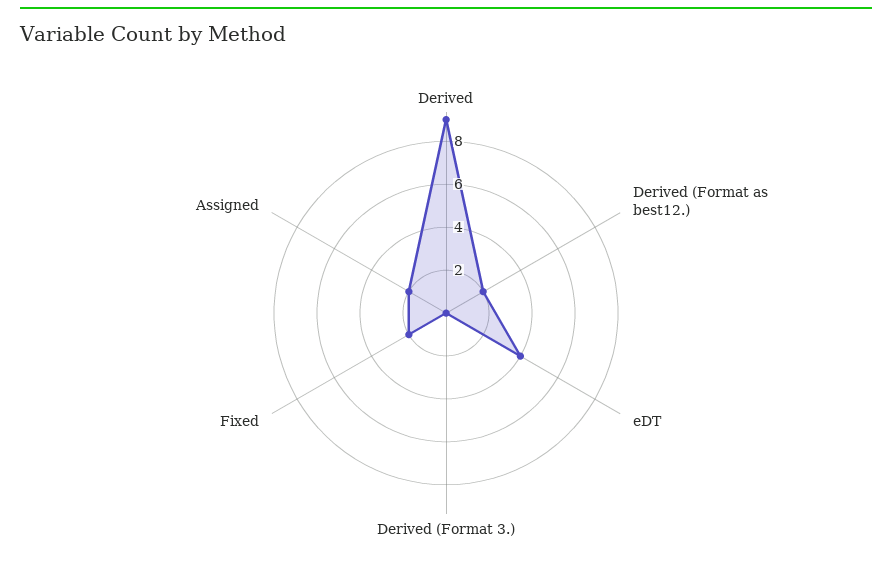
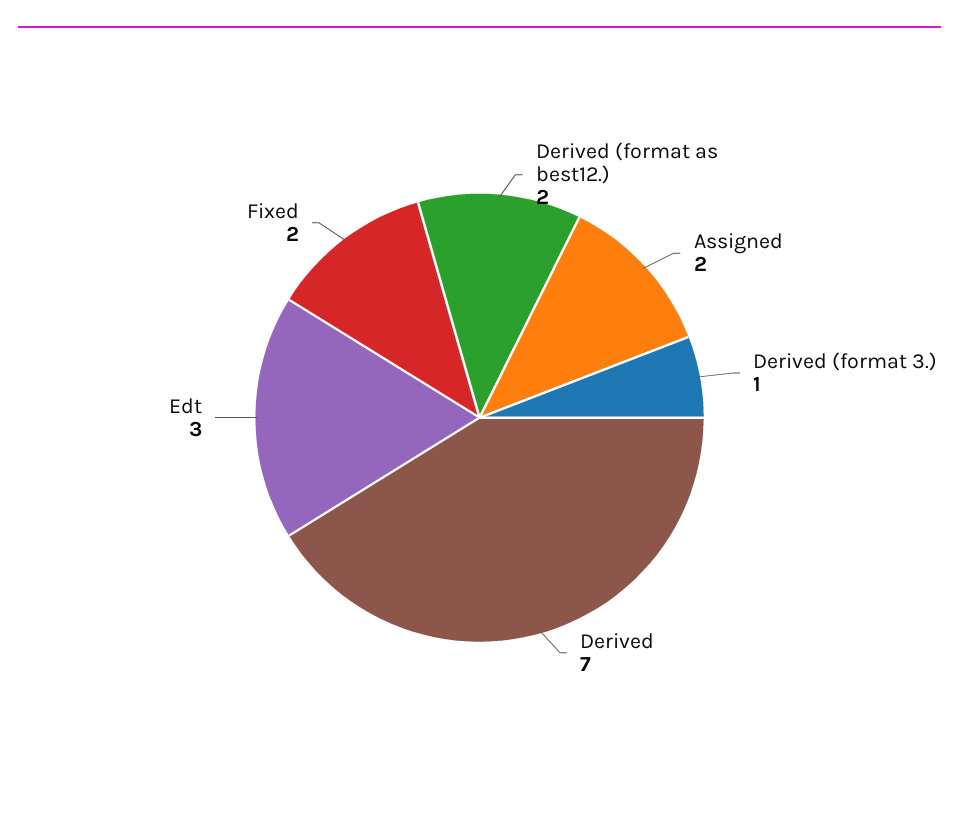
Derived: 9 -> 7
eDT: 4 -> 3
Derived (Format 3.): 0 -> 1

